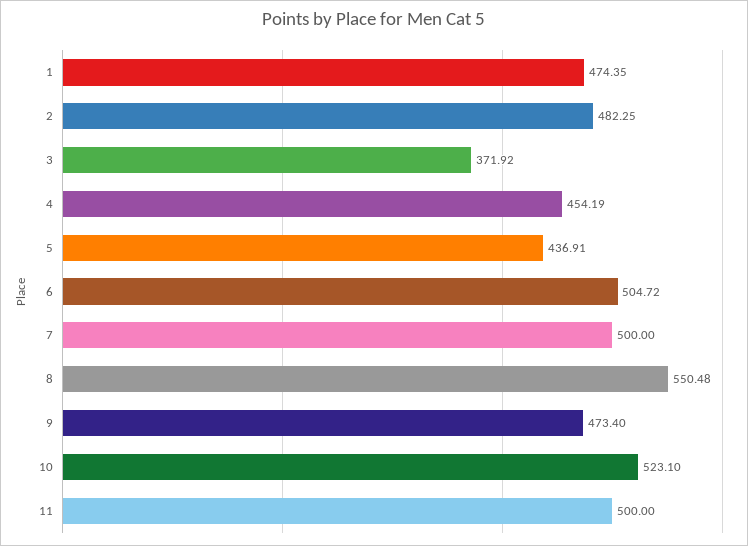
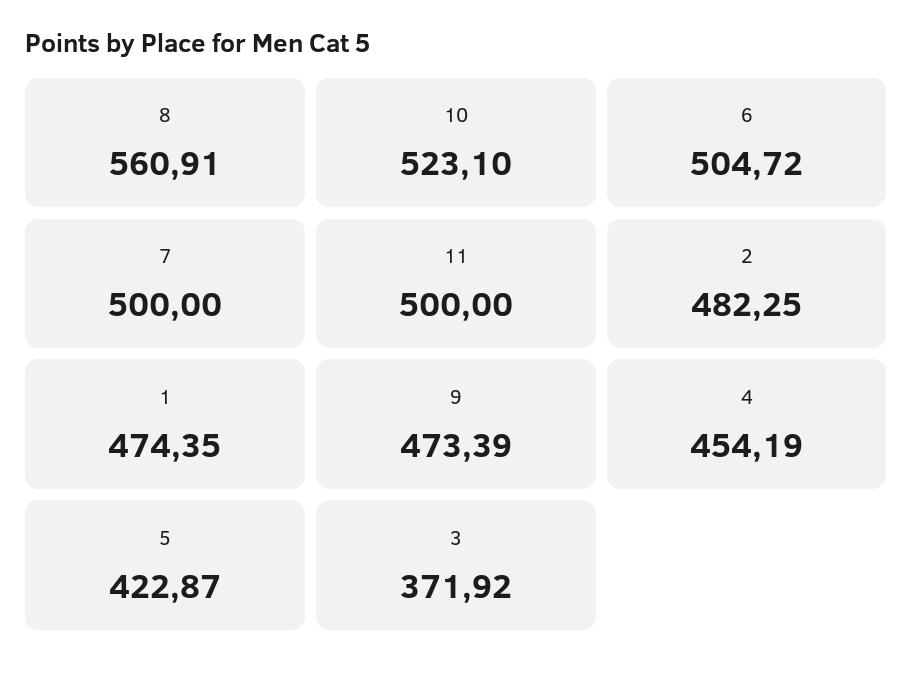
5: 436.91 -> 422.87
8: 550.48 -> 560.91
9: 473.4 -> 473.39

